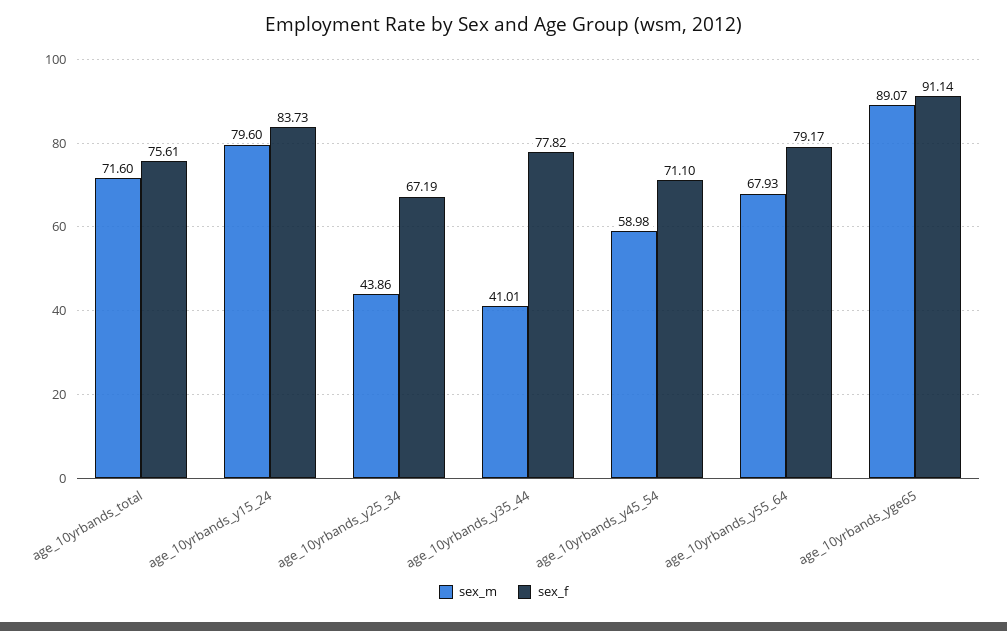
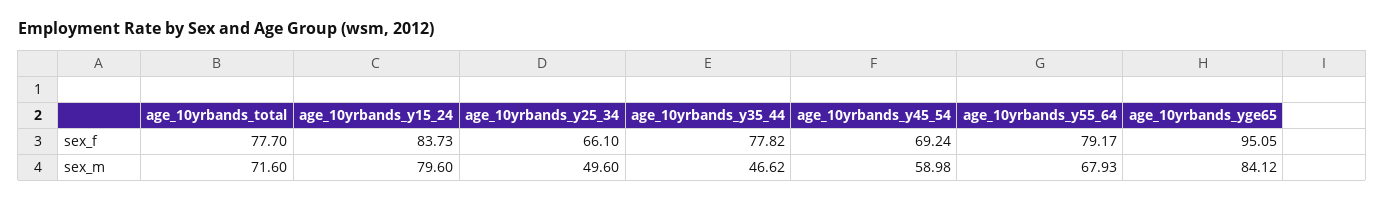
sex_f, age_10yrbands_total: 75.61 -> 77.7
sex_m, age_10yrbands_y25_34: 43.86 -> 49.6
sex_f, age_10yrbands_y25_34: 67.19 -> 66.1
sex_m, age_10yrbands_y35_44: 41.01 -> 46.62
sex_f, age_10yrbands_y45_54: 71.1 -> 69.24
sex_m, age_10yrbands_yge65: 89.07 -> 84.12
sex_f, age_10yrbands_yge65: 91.14 -> 95.05

